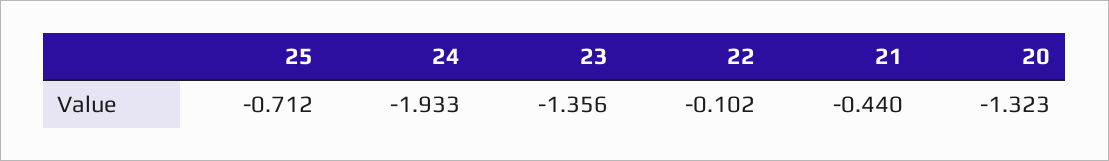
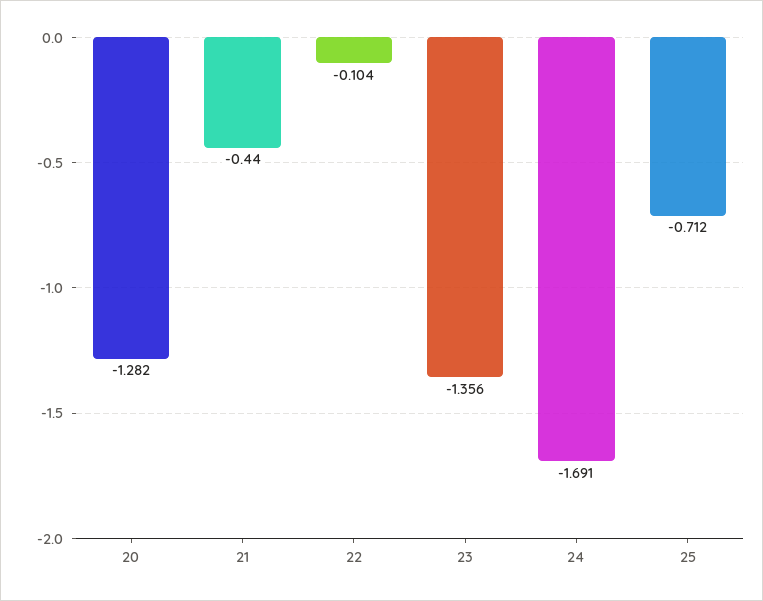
24: -1.933 -> -1.691
22: -0.102 -> -0.104
20: -1.323 -> -1.282

